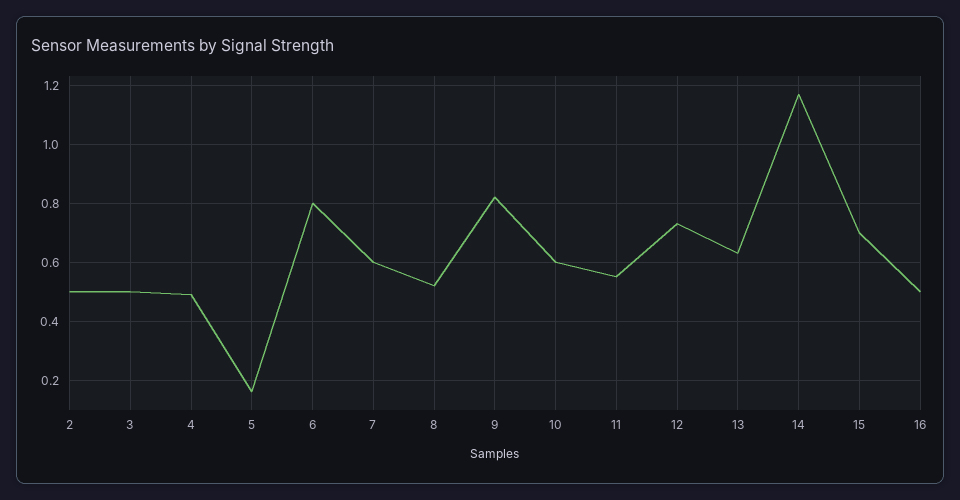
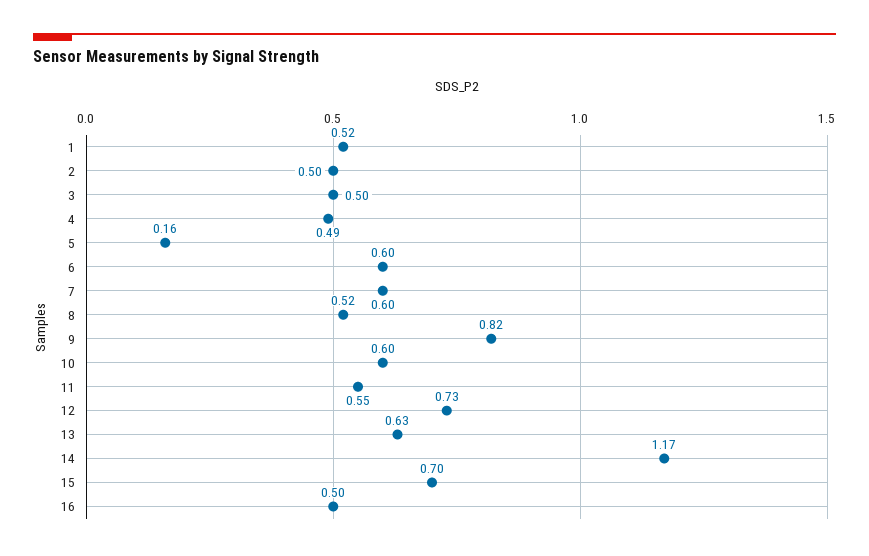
6: 0.8 -> 0.6
1: none -> 0.52

